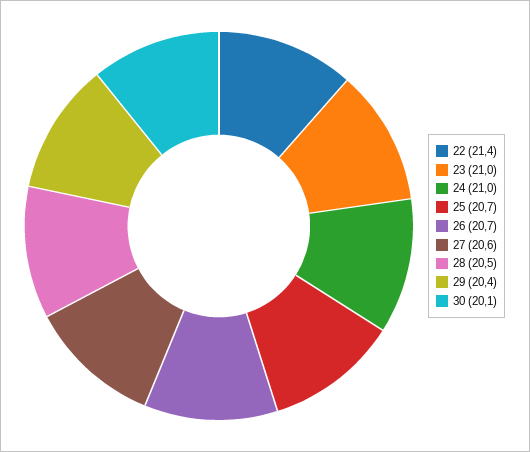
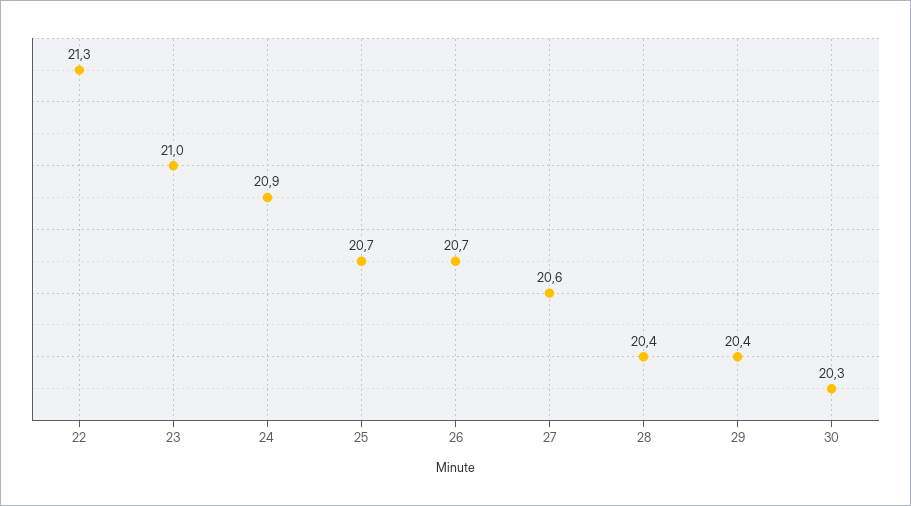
22: 21.4 -> 21.3
24: 21 -> 20.9
28: 20.5 -> 20.4
30: 20.1 -> 20.3

